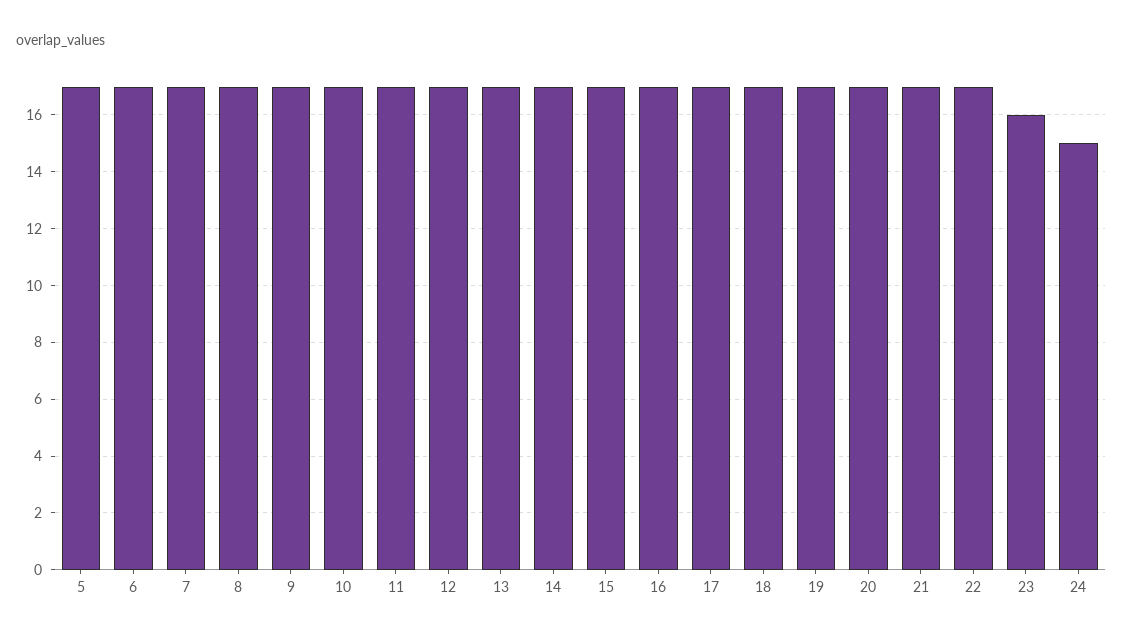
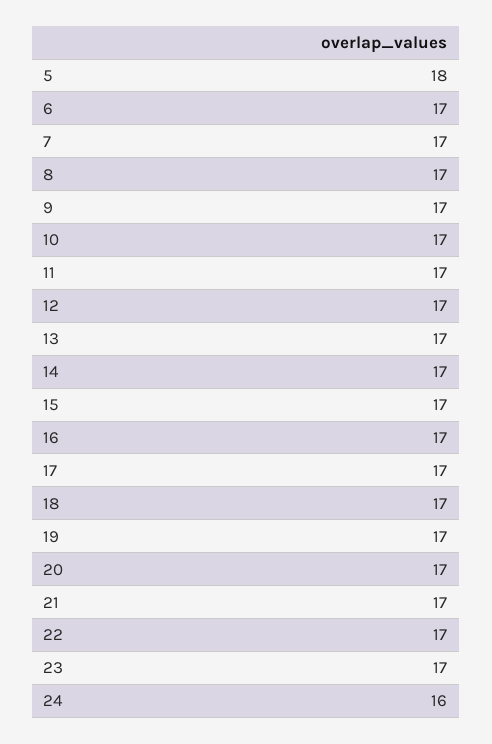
5: 17 -> 18
23: 16 -> 17
24: 15 -> 16

